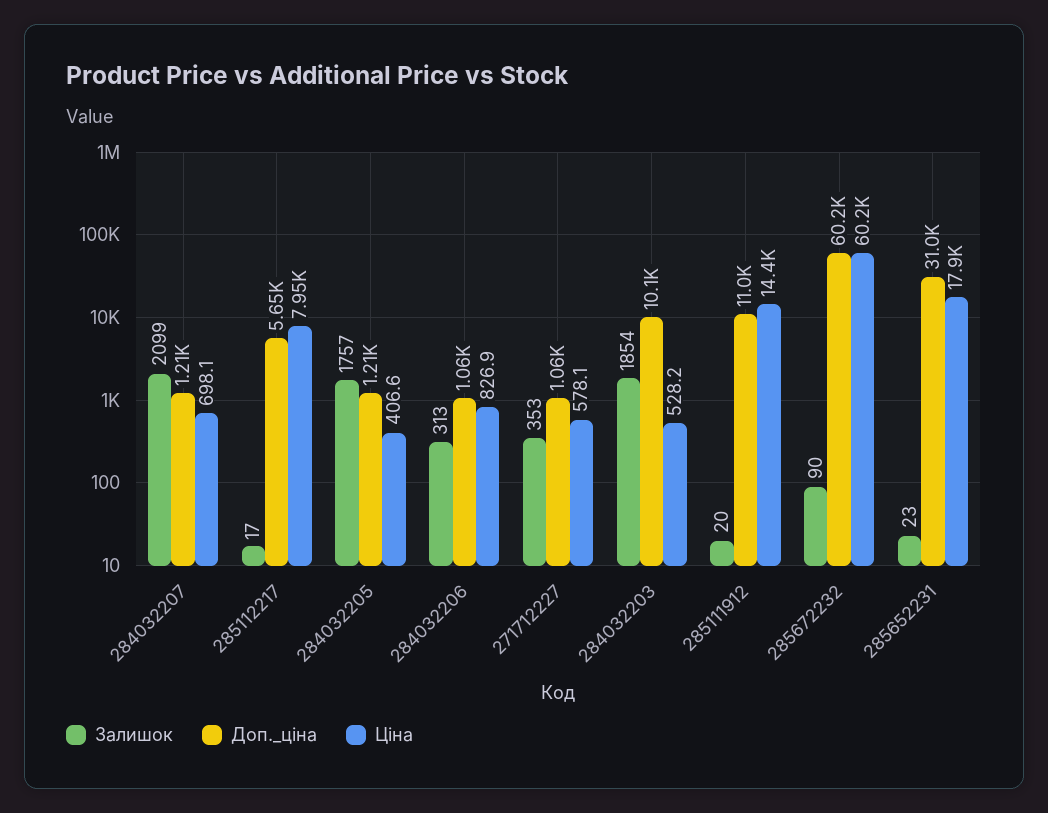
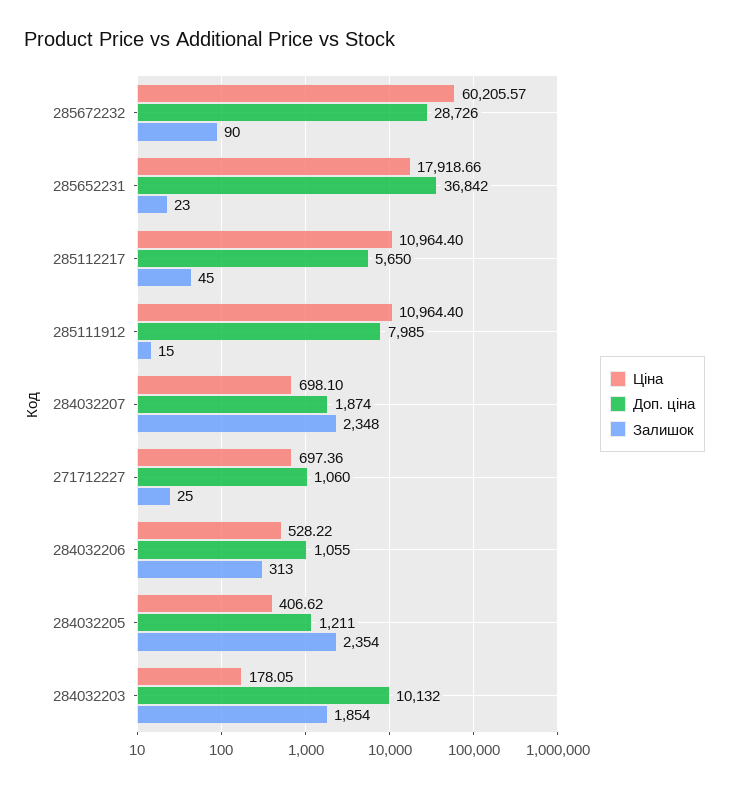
Залишок, 284032207: 2099 -> 2348
Доп._ціна, 284032207: 1210 -> 1874
Залишок, 285112217: 17 -> 45
Ціна, 285112217: 7950 -> 10964.4
Залишок, 284032205: 1757 -> 2354
Ціна, 284032206: 826.9 -> 528.22
Залишок, 271712227: 353 -> 25
Ціна, 271712227: 578.1 -> 697.36
Ціна, 284032203: 528.2 -> 178.05
Залишок, 285111912: 20 -> 15
Доп._ціна, 285111912: 11000 -> 7985
Ціна, 285111912: 14400 -> 10964.4
Доп._ціна, 285672232: 60200 -> 28726
Доп._ціна, 285652231: 31000 -> 36842

